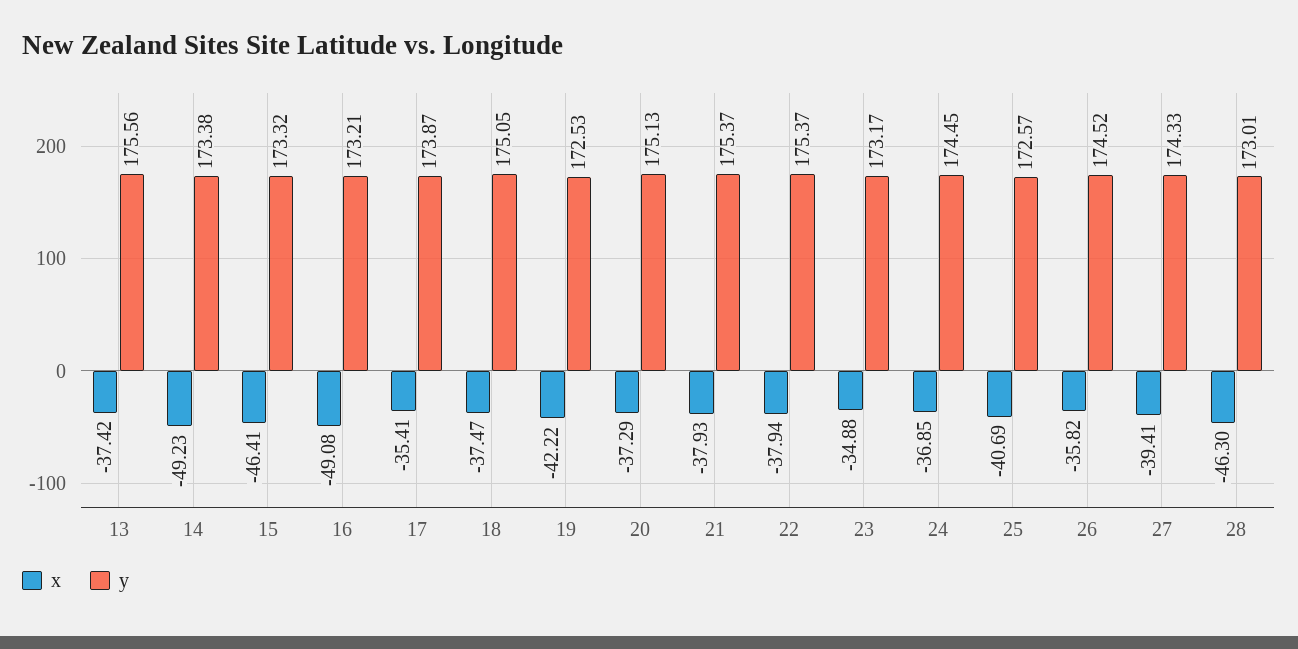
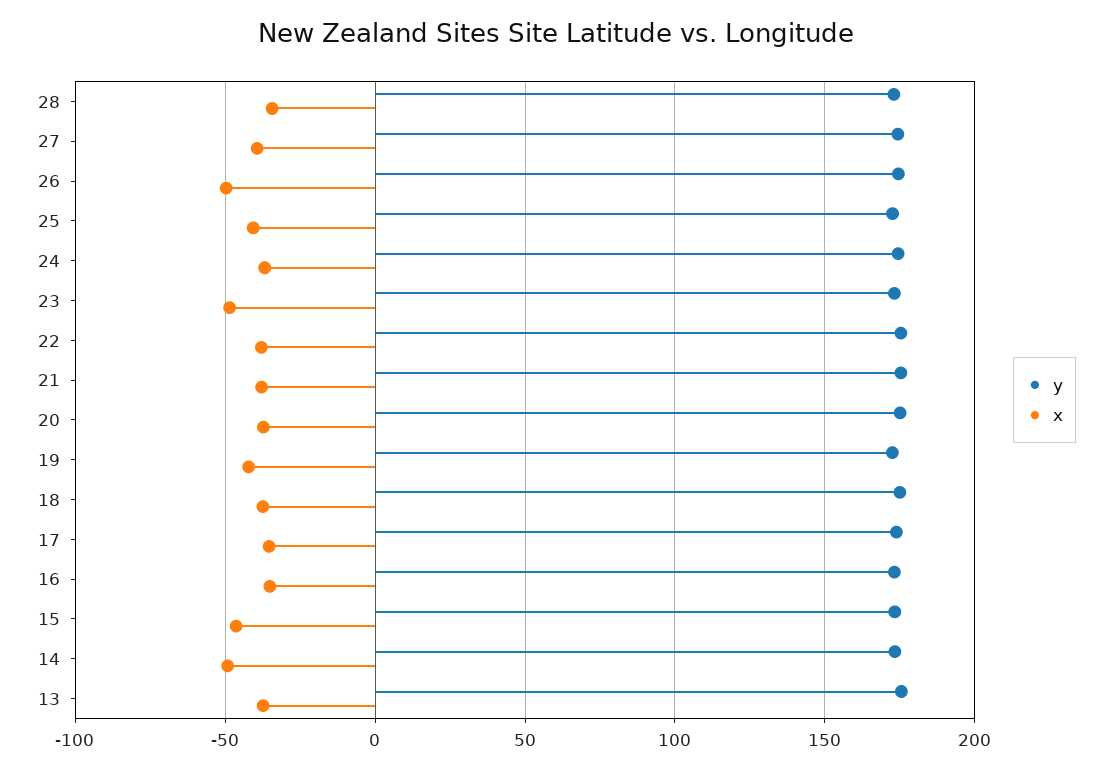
x, 16: -49.08 -> -35
x, 23: -34.88 -> -50
x, 26: -35.82 -> -50
x, 28: -46.3 -> -35

